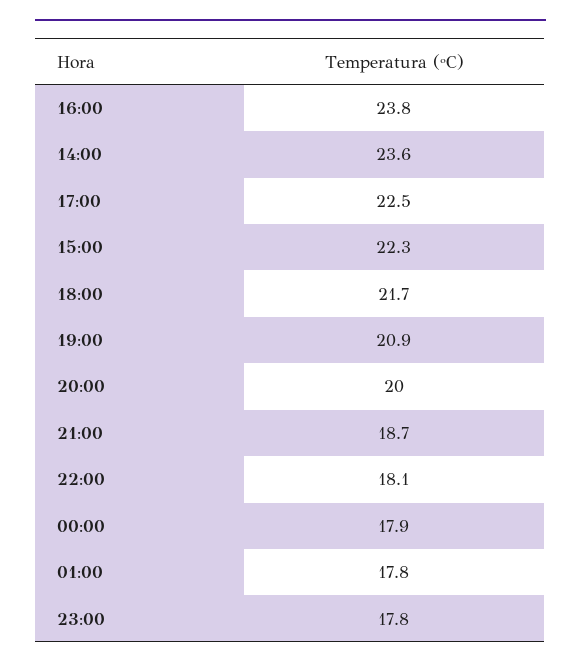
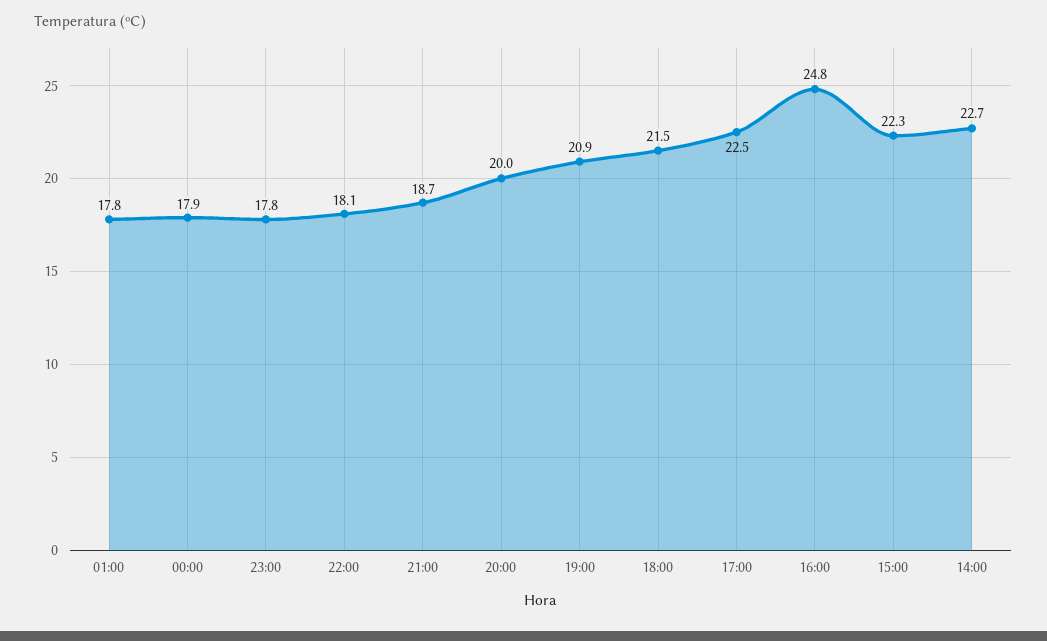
16:00: 23.8 -> 24.8
14:00: 23.6 -> 22.7
18:00: 21.7 -> 21.5

